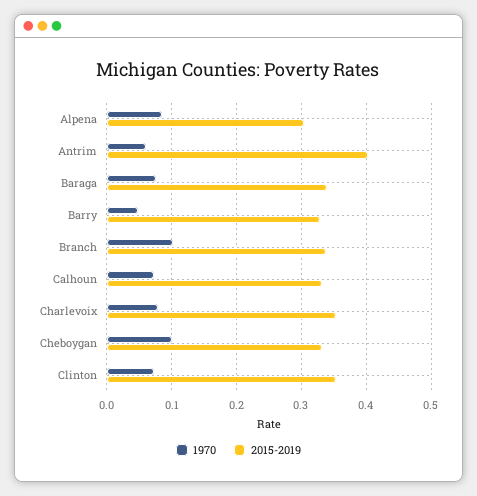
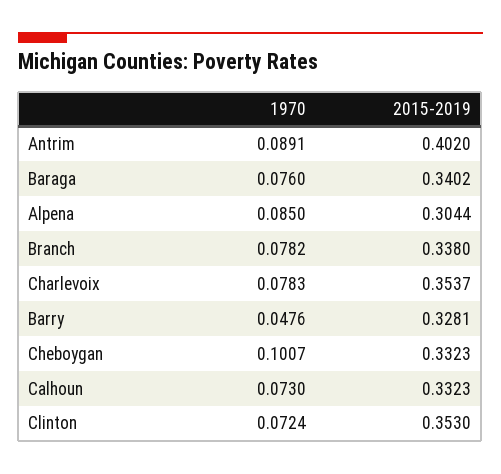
1970, Antrim: 0.06 -> 0.0891
1970, Branch: 0.1 -> 0.0782

